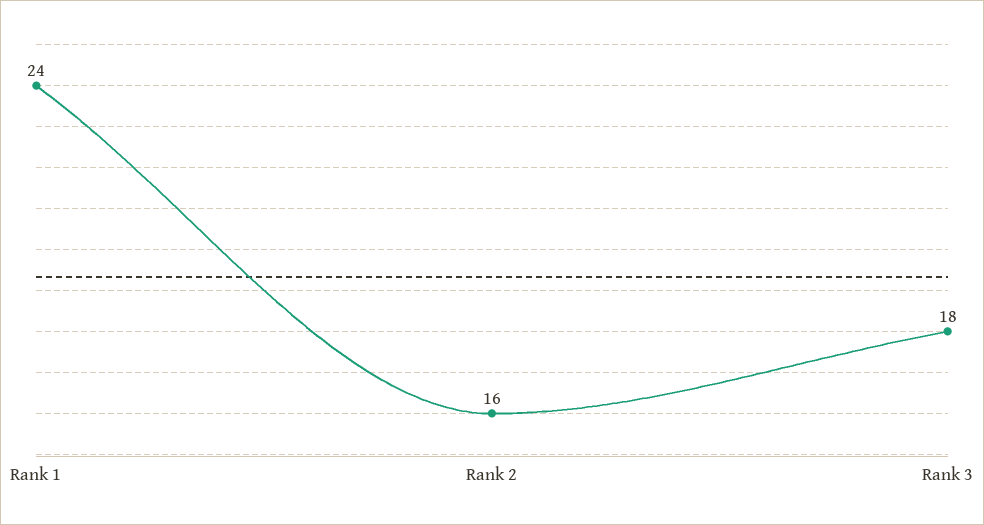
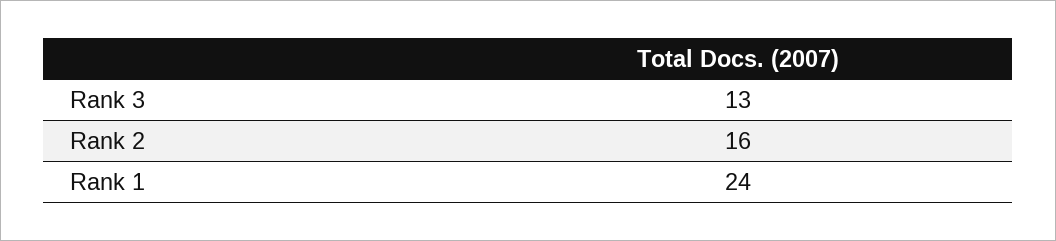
Rank 3: 18 -> 13

